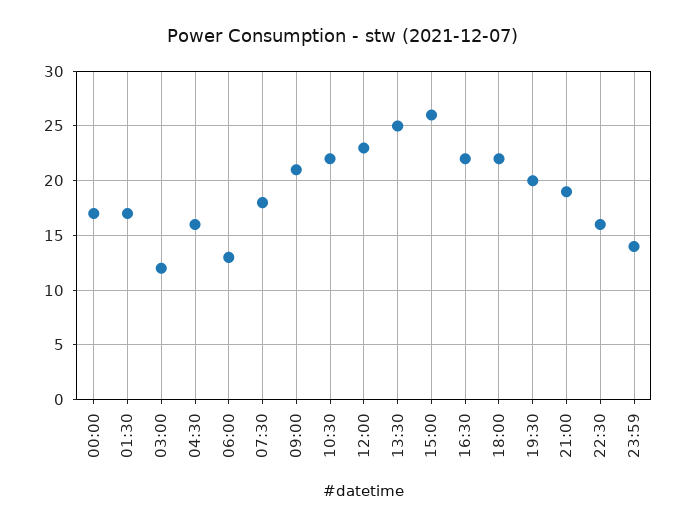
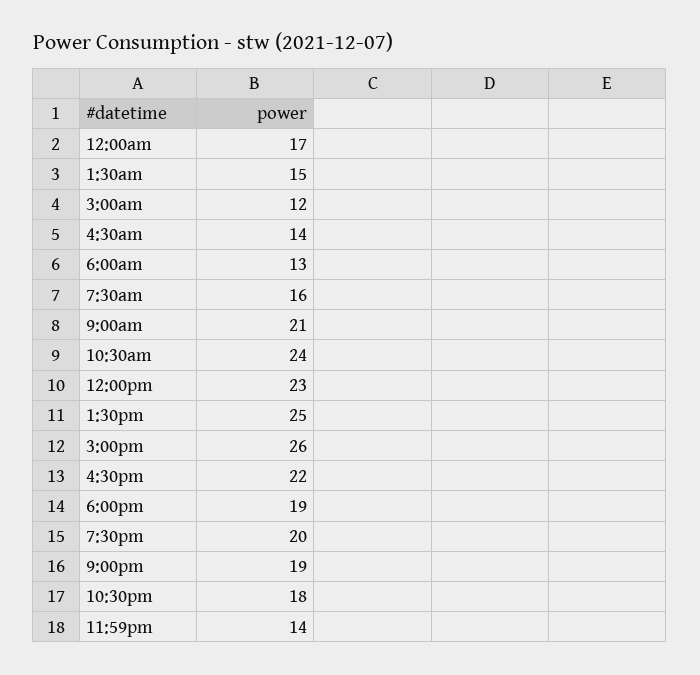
01:30: 17 -> 15
04:30: 16 -> 14
07:30: 18 -> 16
10:30: 22 -> 24
18:00: 22 -> 19
22:30: 16 -> 18

